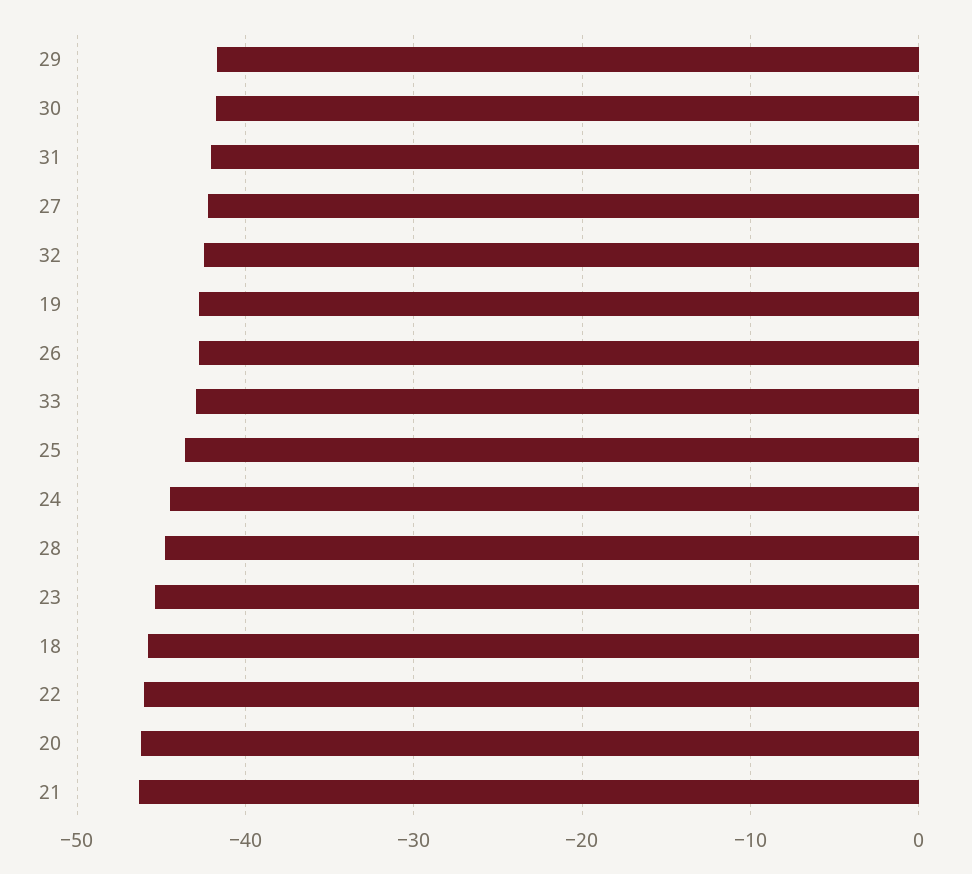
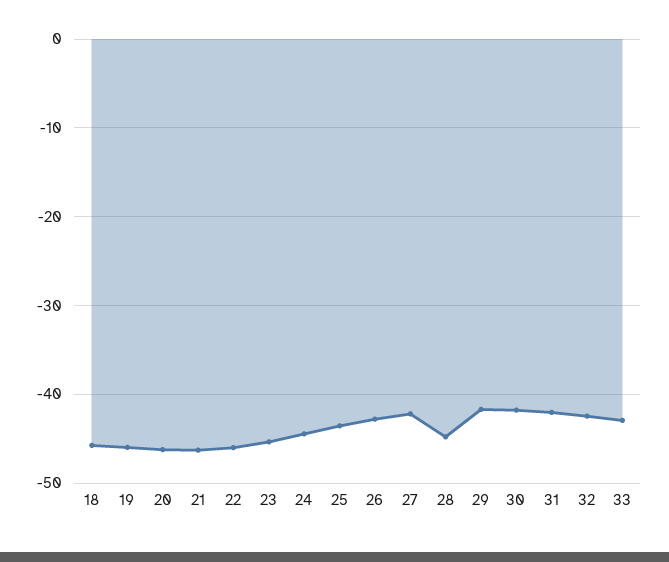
19: -43 -> -46

